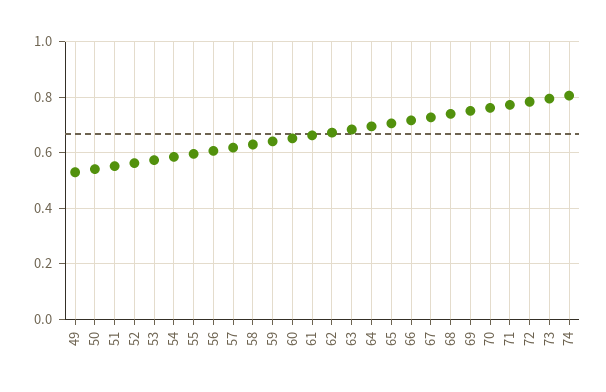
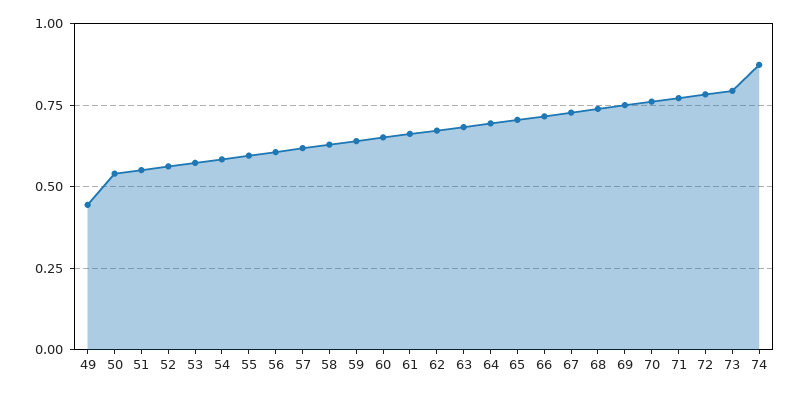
49: 0.525 -> 0.45
74: 0.8 -> 0.875

